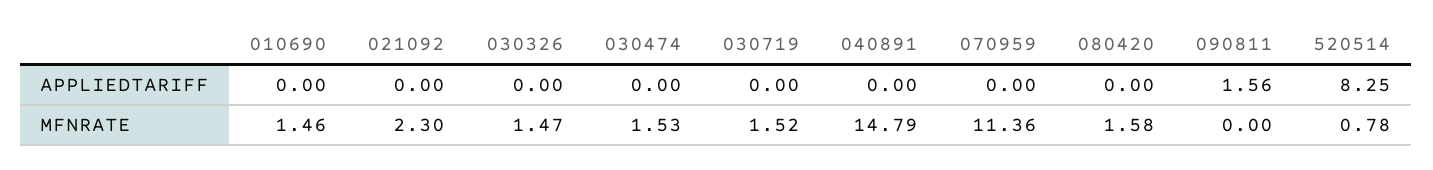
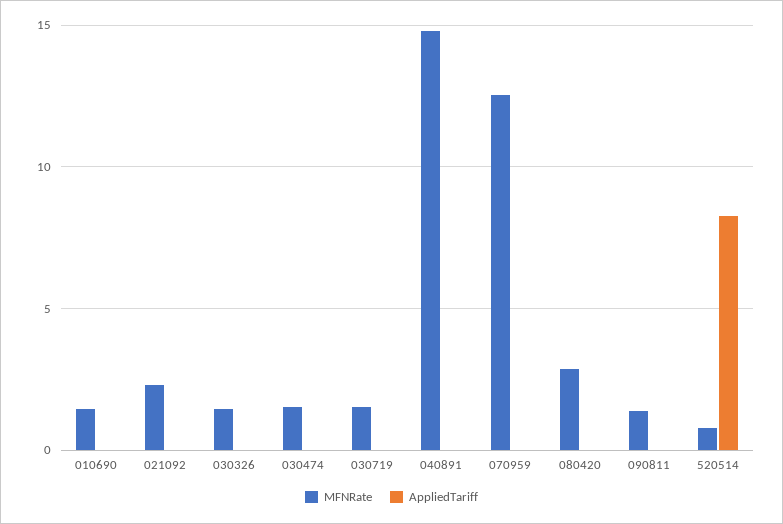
APPLIEDTARIFF, 090811: 1.56 -> 0
MFNRATE, 070959: 11.36 -> 12.5
MFNRATE, 080420: 1.58 -> 3
MFNRATE, 090811: 0 -> 1.5

